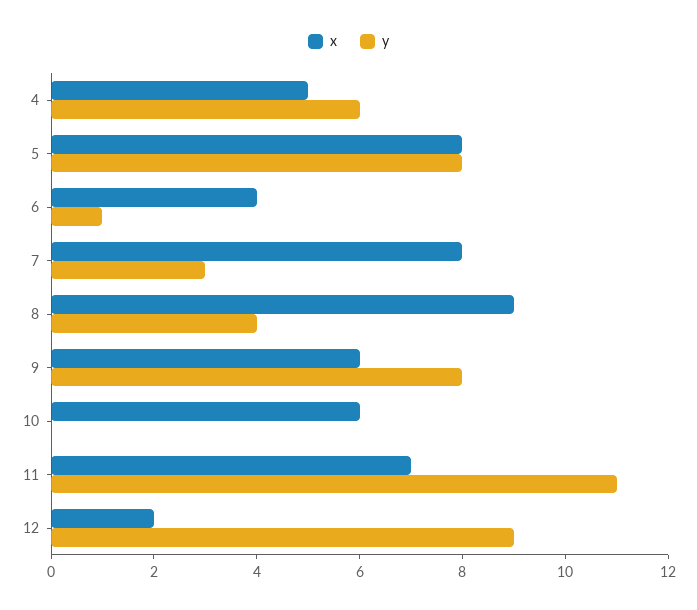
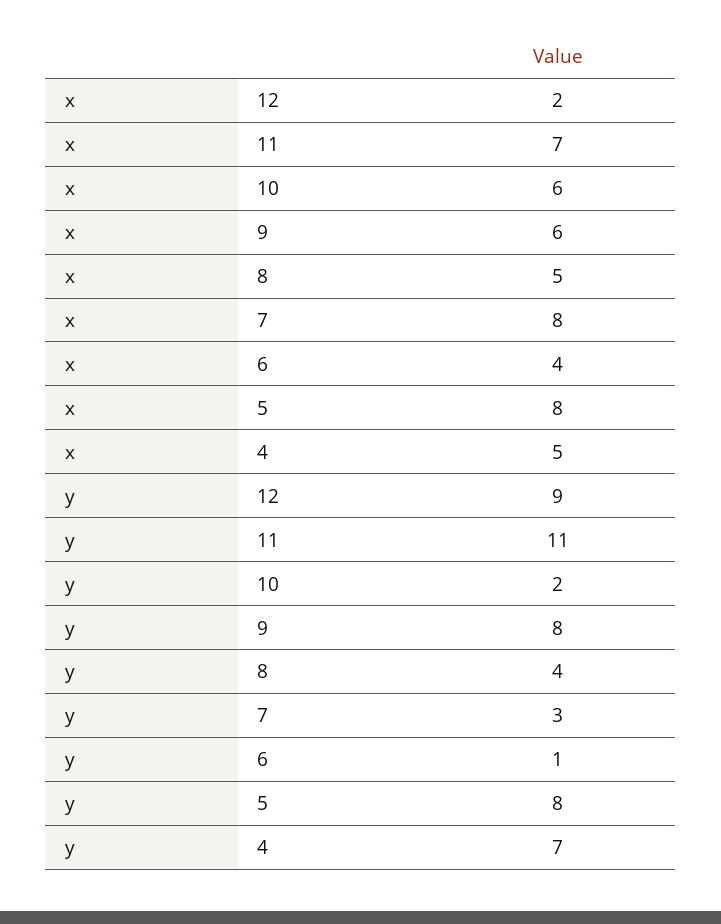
y, 4: 6 -> 7
x, 8: 9 -> 5
y, 10: 0 -> 2

